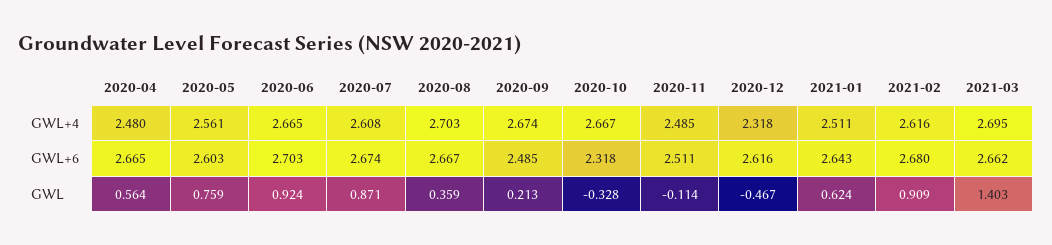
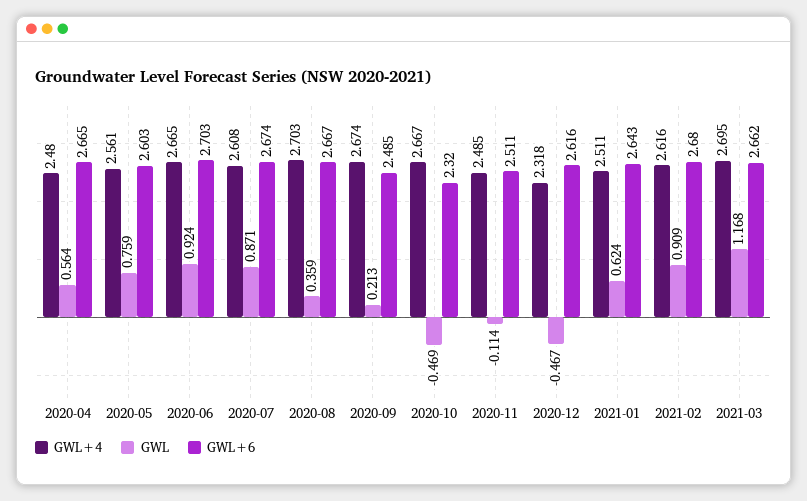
GWL+6, 2020-10: 2.318 -> 2.32
GWL, 2020-10: -0.328 -> -0.469
GWL, 2021-03: 1.403 -> 1.168

